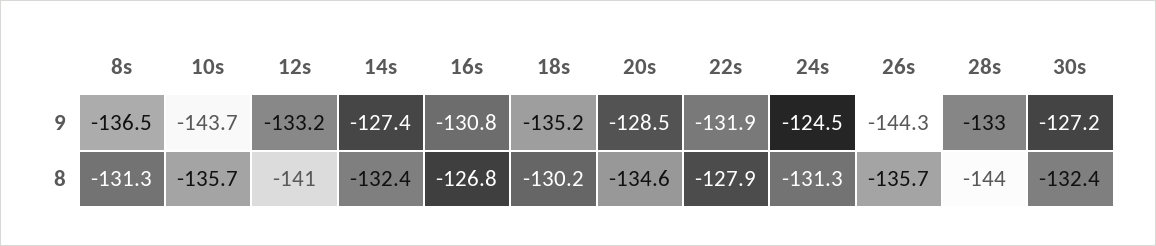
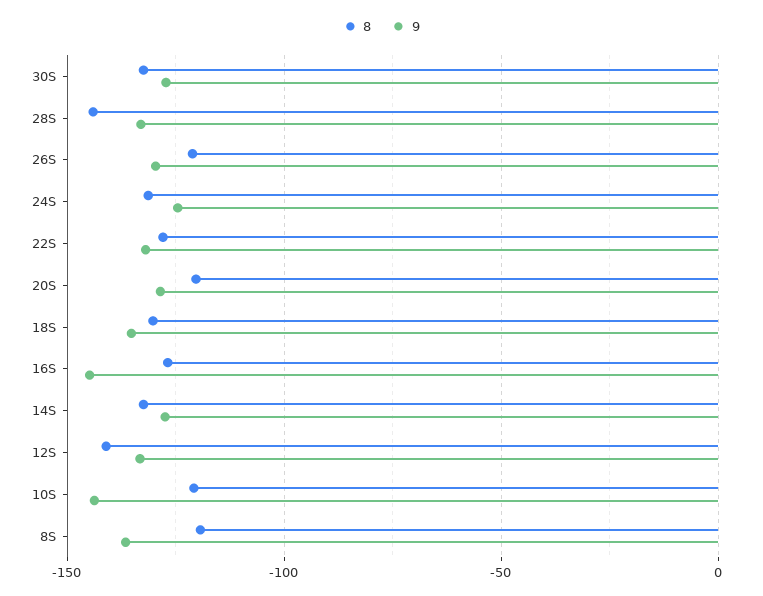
9, 16s: -130.8 -> -145
9, 26s: -144.3 -> -130
8, 8s: -131.3 -> -120
8, 10s: -135.7 -> -120
8, 20s: -134.6 -> -120
8, 26s: -135.7 -> -120

